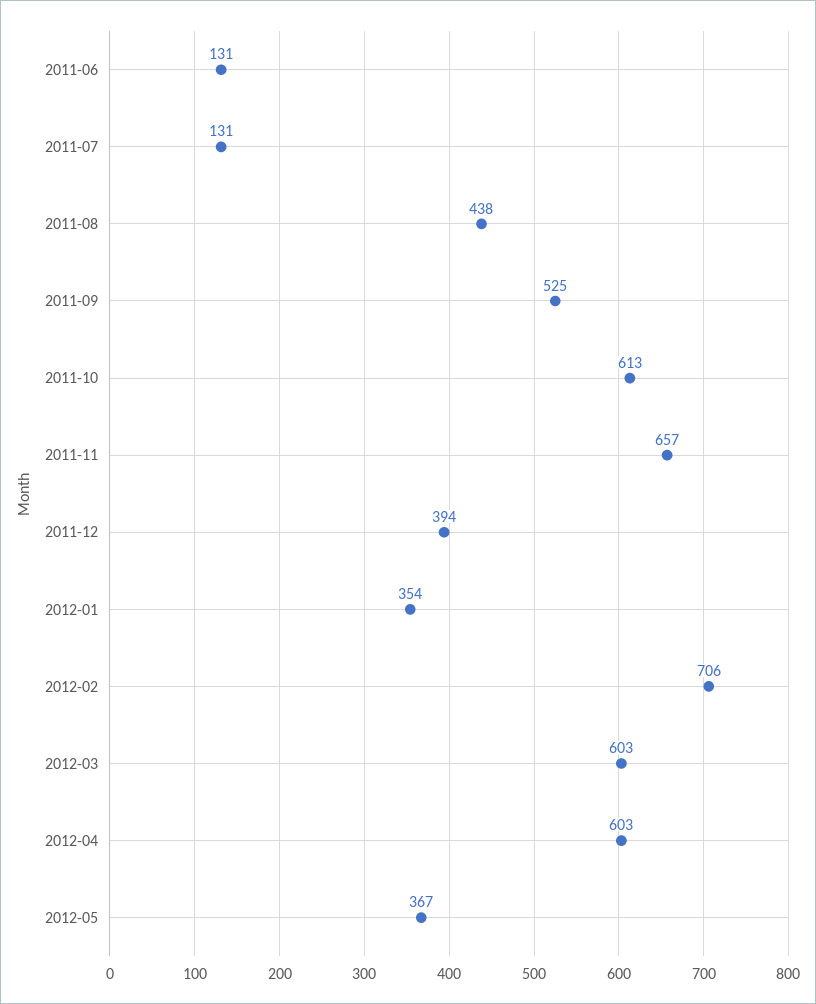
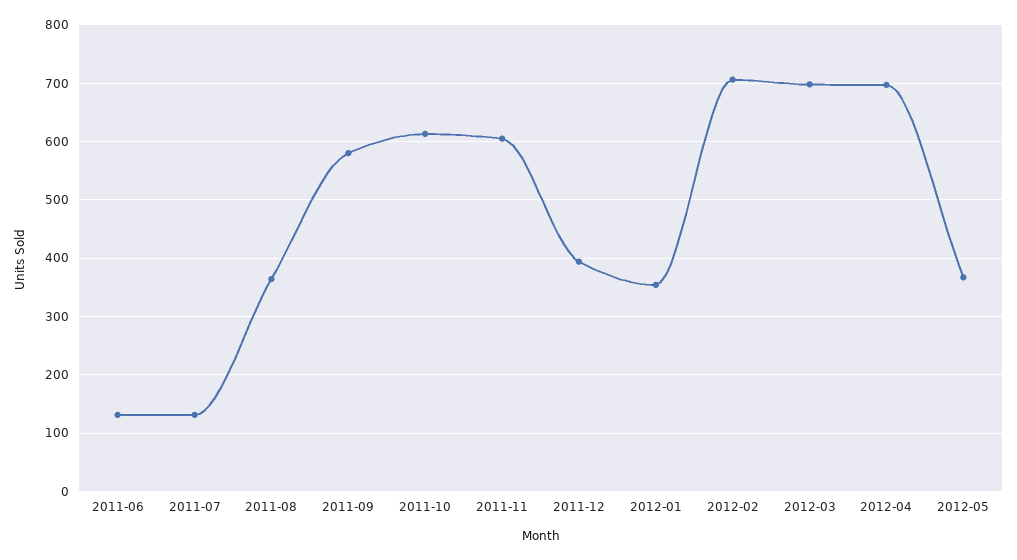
2011-08: 438 -> 360
2011-09: 525 -> 580
2011-11: 657 -> 600
2012-03: 603 -> 700
2012-04: 603 -> 700

